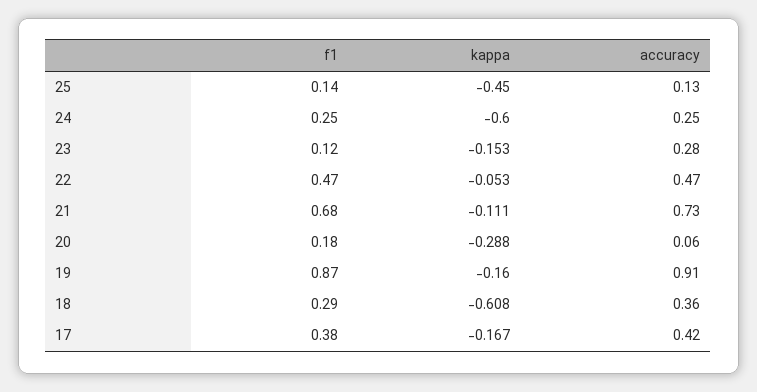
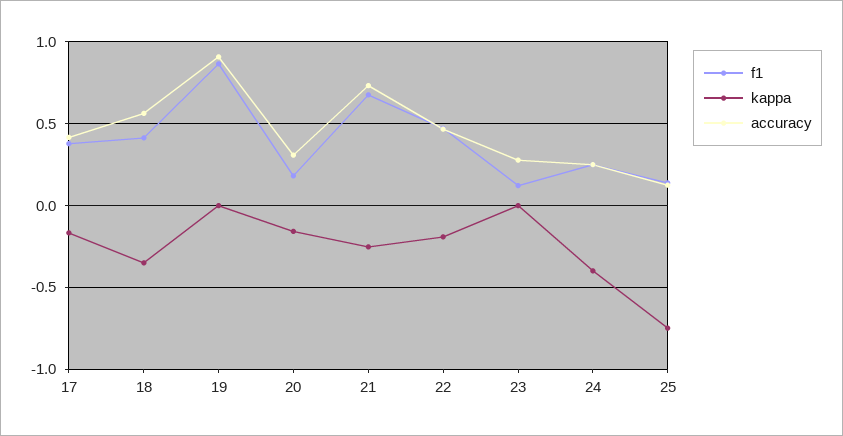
kappa, 25: -0.45 -> -0.75
kappa, 24: -0.6 -> -0.4
kappa, 23: -0.153 -> 0
kappa, 22: -0.053 -> -0.2
kappa, 21: -0.111 -> -0.25
kappa, 20: -0.288 -> -0.15
accuracy, 20: 0.06 -> 0.3
kappa, 19: -0.16 -> 0
f1, 18: 0.29 -> 0.4
kappa, 18: -0.608 -> -0.35
accuracy, 18: 0.36 -> 0.55

